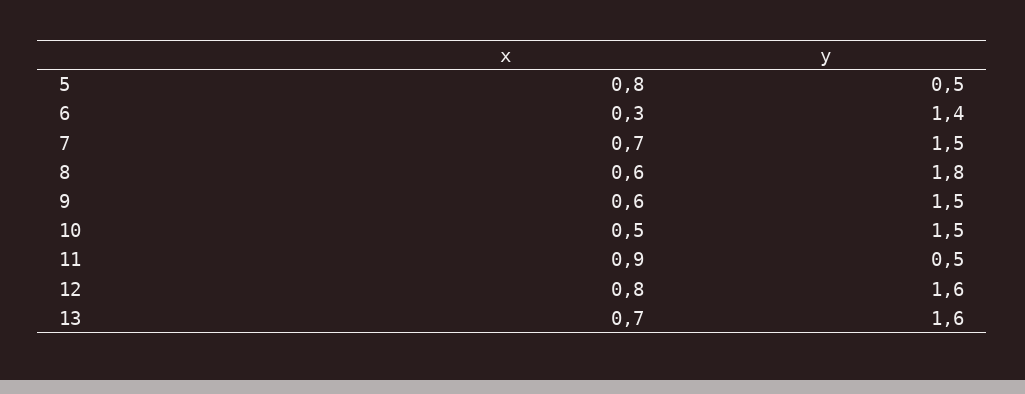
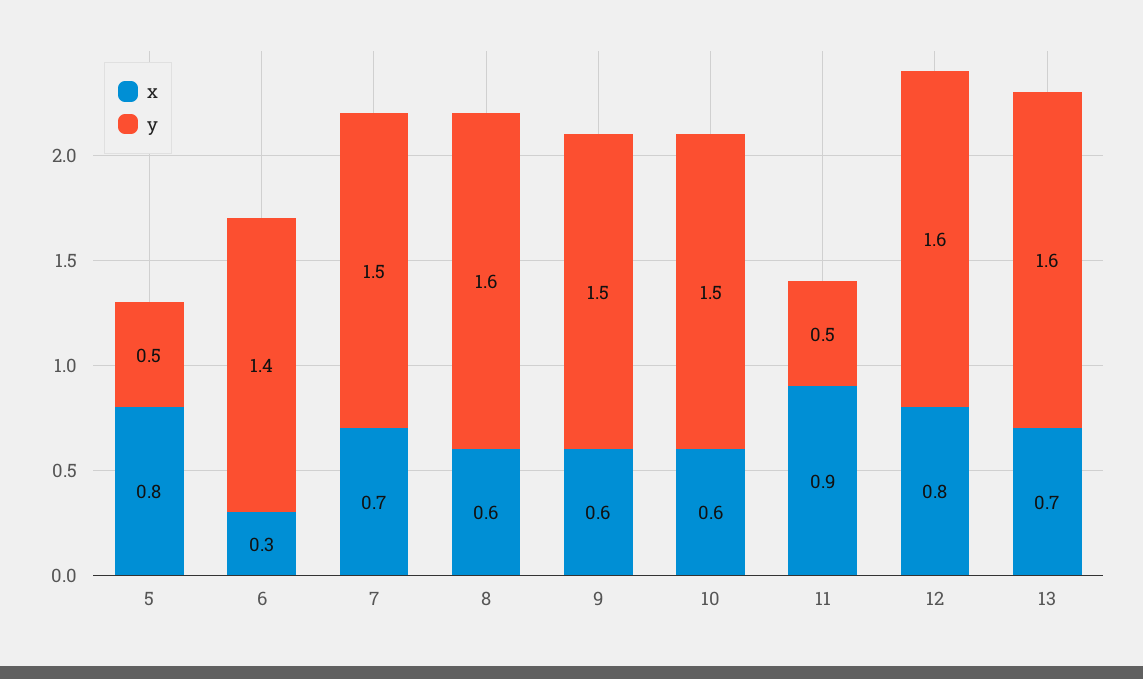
y, 8: 1.8 -> 1.6
x, 10: 0.5 -> 0.6

